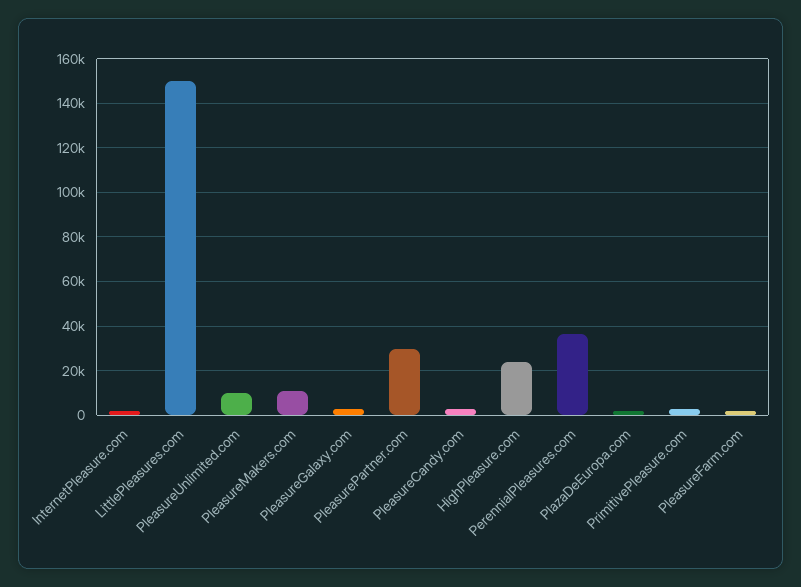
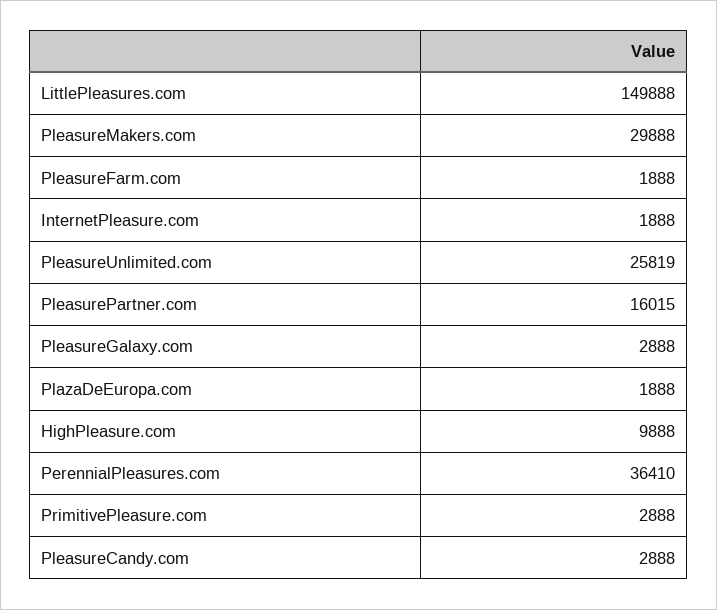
PleasureUnlimited.com: 10000 -> 25819
PleasureMakers.com: 10000 -> 29888
PleasurePartner.com: 30000 -> 16015
HighPleasure.com: 25000 -> 9888

